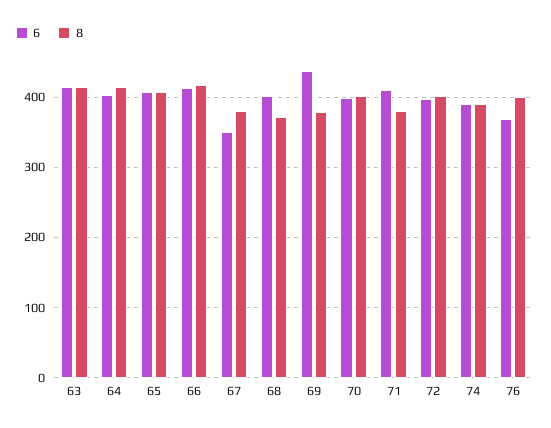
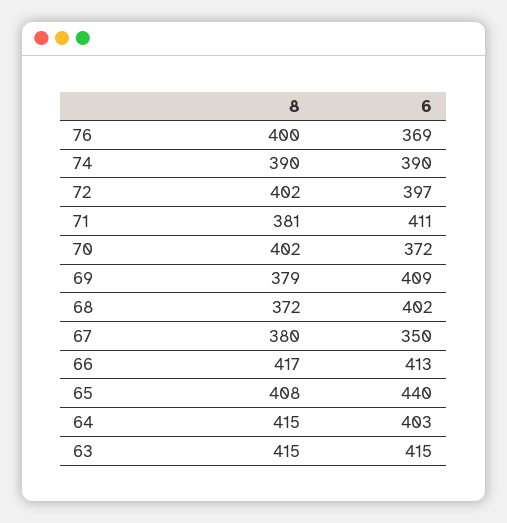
6, 65: 410 -> 440
6, 69: 440 -> 409
6, 70: 400 -> 372

